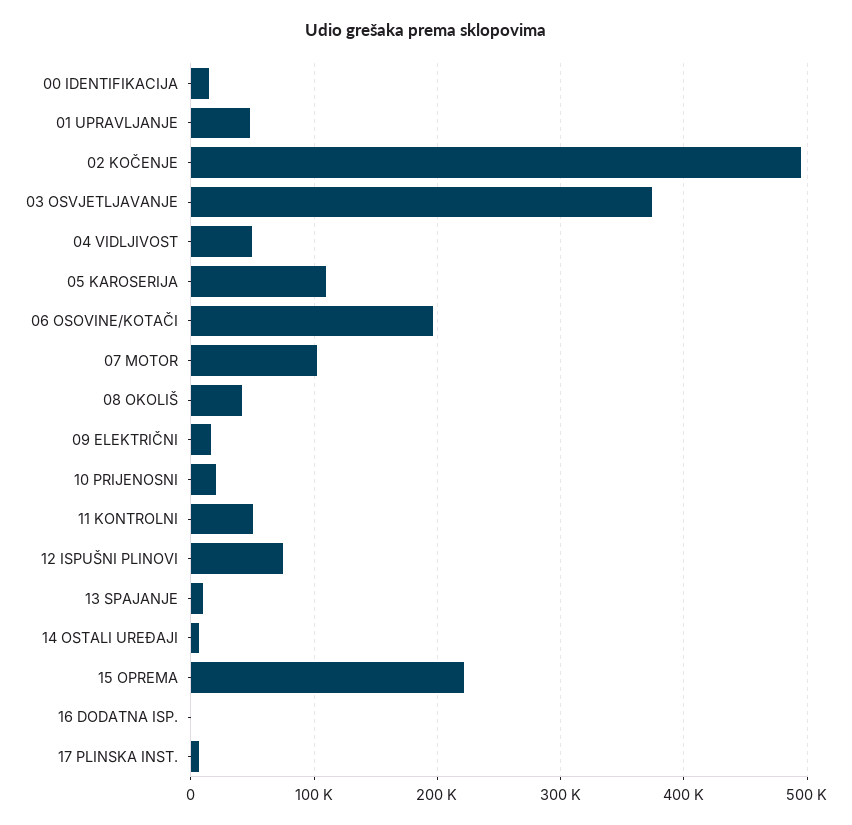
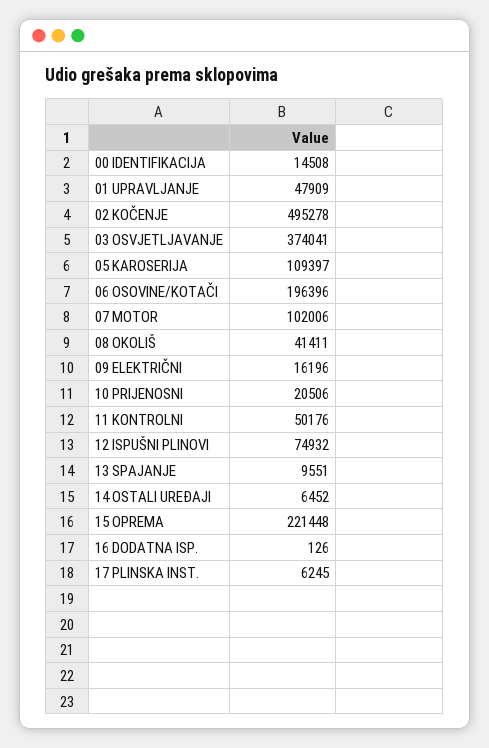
04 VIDLJIVOST: 50000 -> none

